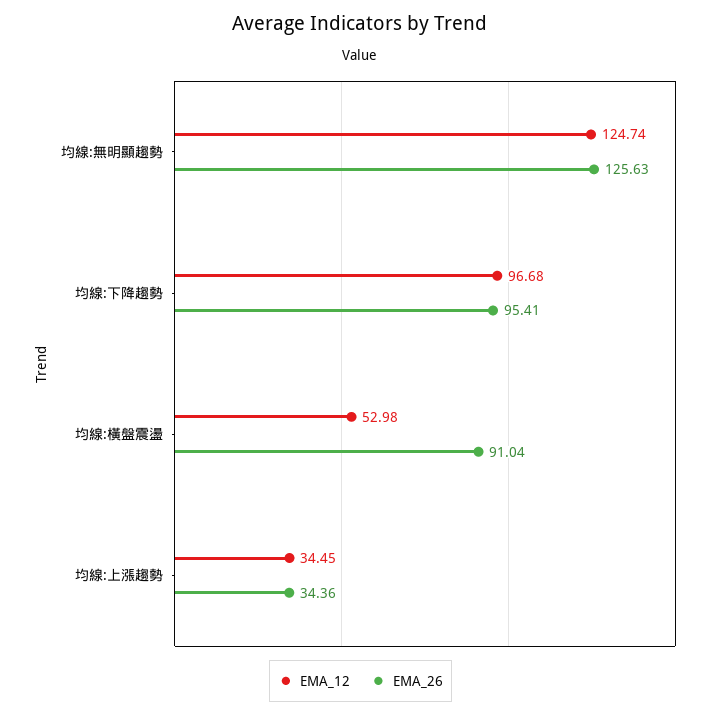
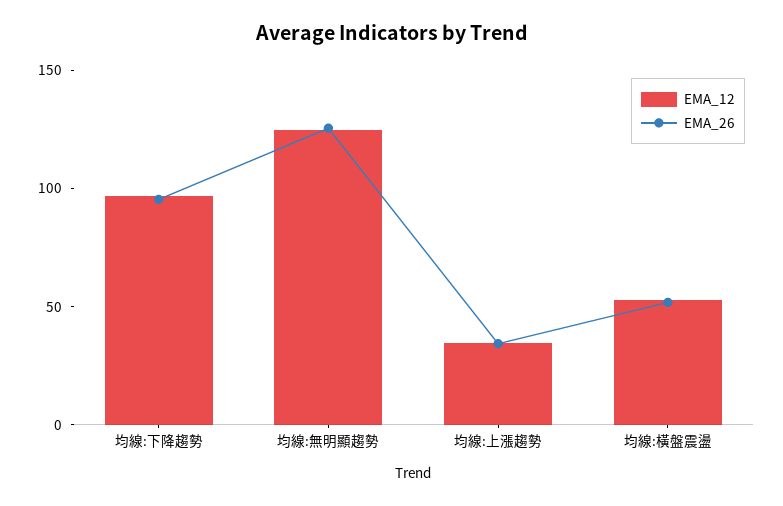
EMA_26, 均線:橫盤震盪: 91.04 -> 50

